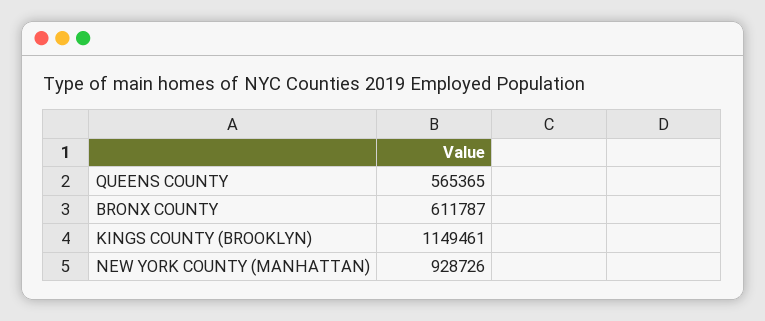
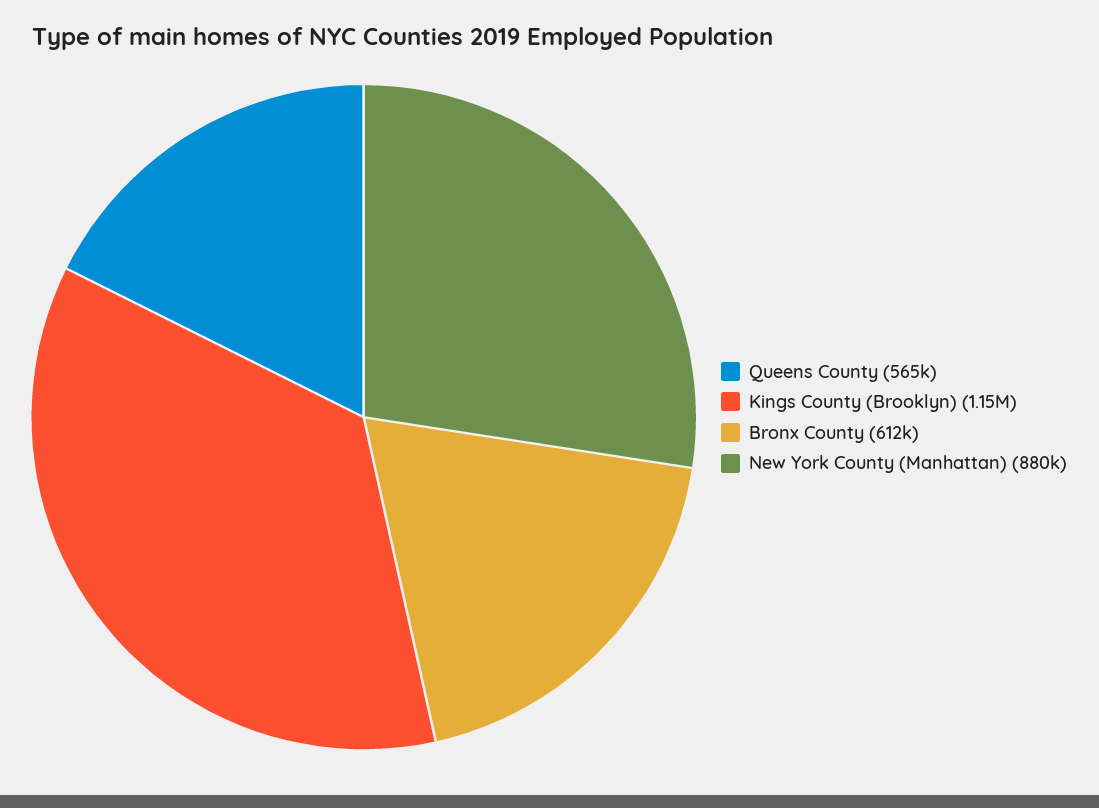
NEW YORK COUNTY (MANHATTAN): 928726 -> 880000

